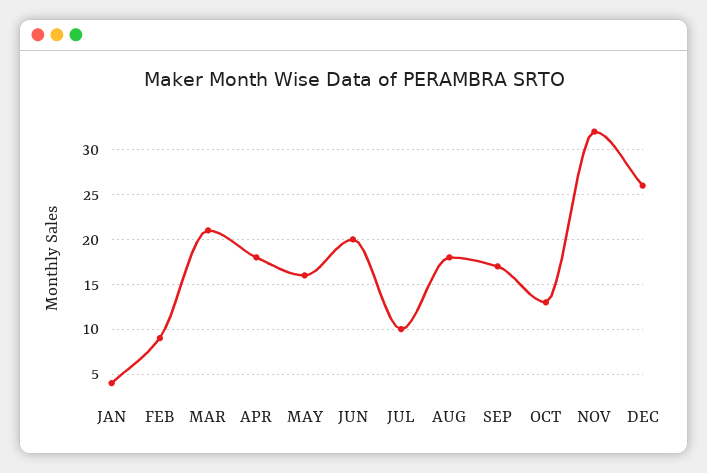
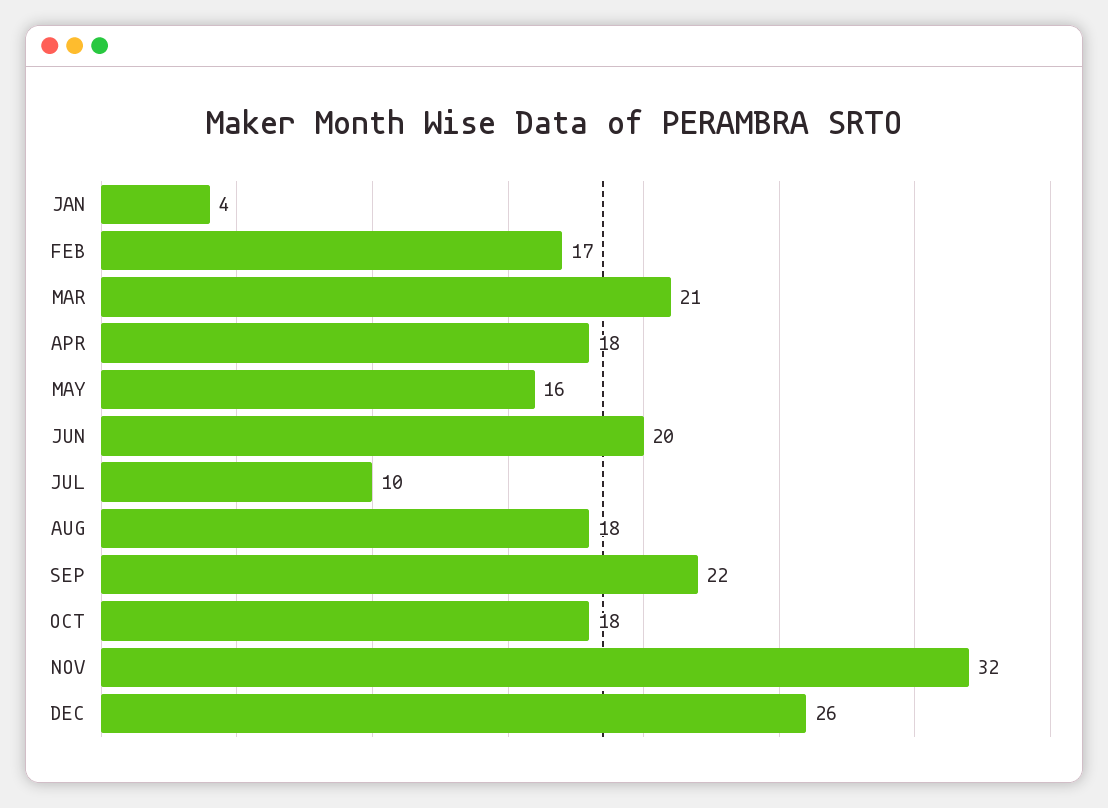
FEB: 9 -> 17
SEP: 17 -> 22
OCT: 13 -> 18

